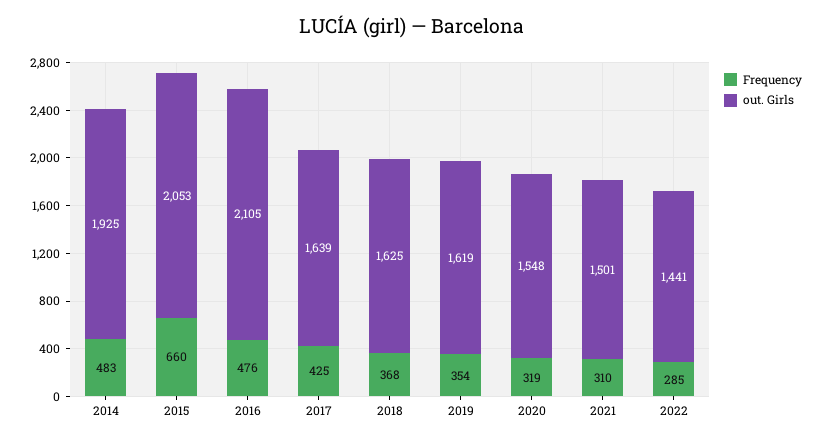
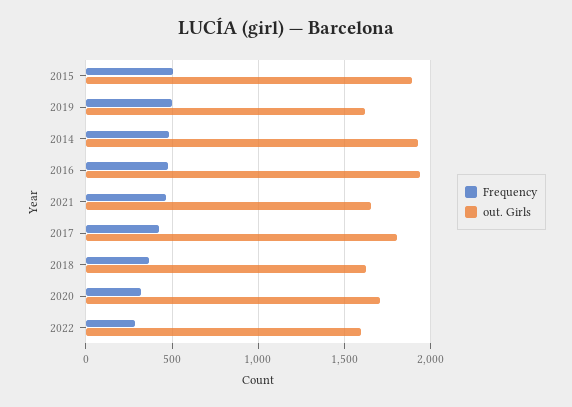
Frequency, 2015: 660 -> 500
out. Girls, 2015: 2053 -> 1900
out. Girls, 2016: 2105 -> 1950
out. Girls, 2017: 1639 -> 1800
Frequency, 2019: 354 -> 500
out. Girls, 2020: 1548 -> 1700
Frequency, 2021: 310 -> 450
out. Girls, 2021: 1501 -> 1650
out. Girls, 2022: 1441 -> 1600

